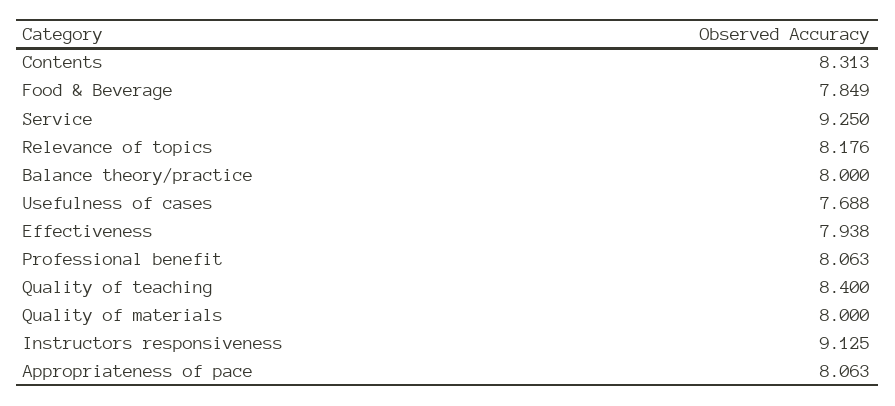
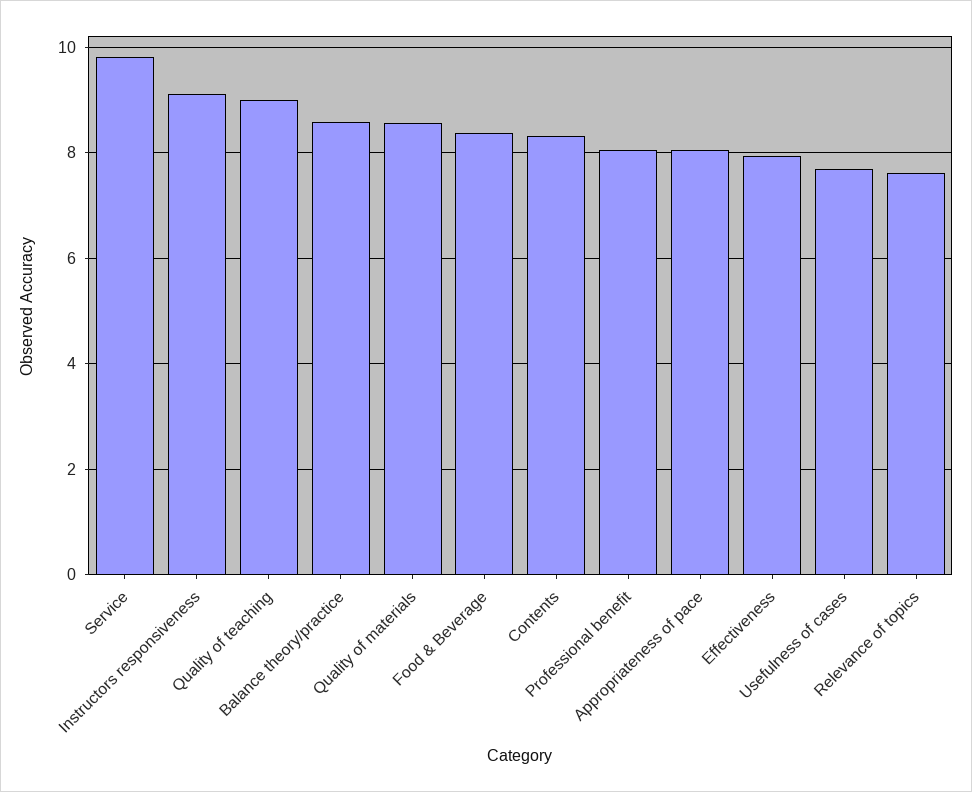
Food & Beverage: 7.849 -> 8.4
Service: 9.25 -> 9.8
Relevance of topics: 8.176 -> 7.6
Balance theory/practice: 8 -> 8.6
Quality of teaching: 8.4 -> 9
Quality of materials: 8 -> 8.6

